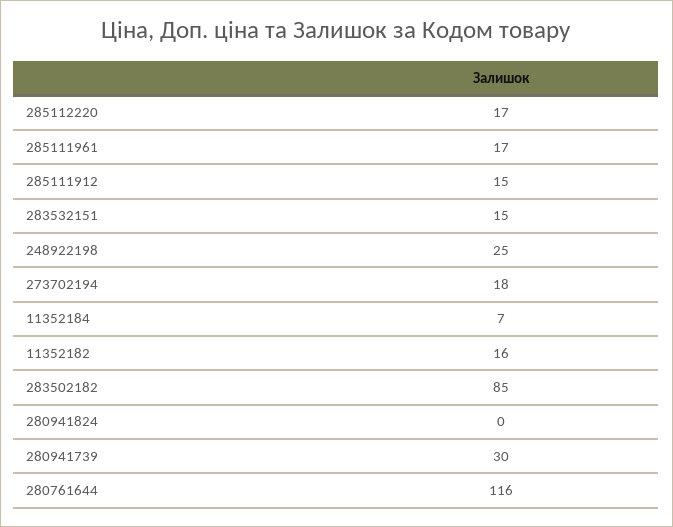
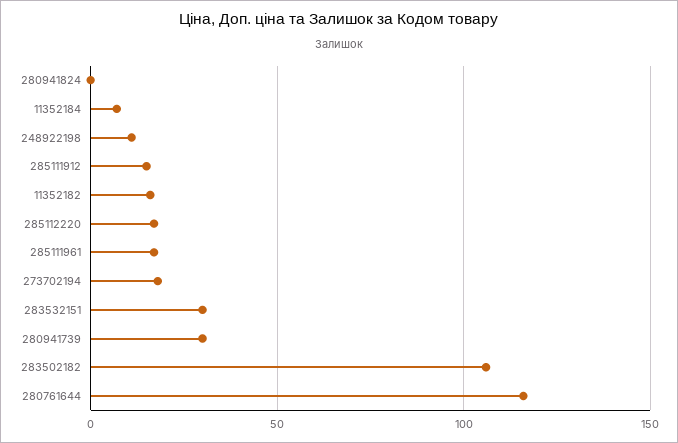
283532151: 15 -> 30
248922198: 25 -> 10
283502182: 85 -> 105

